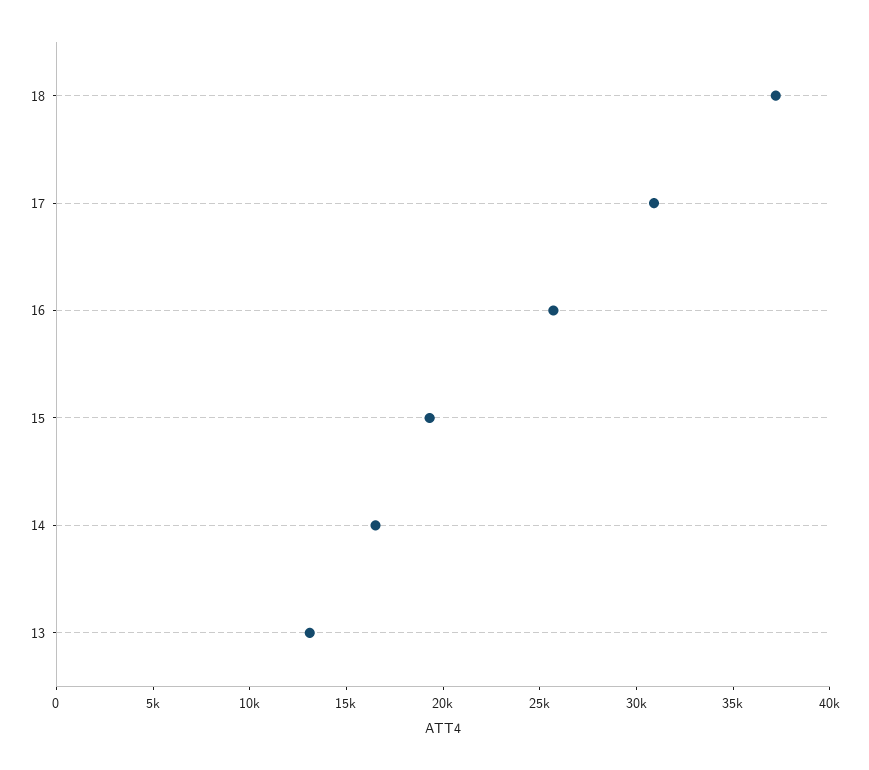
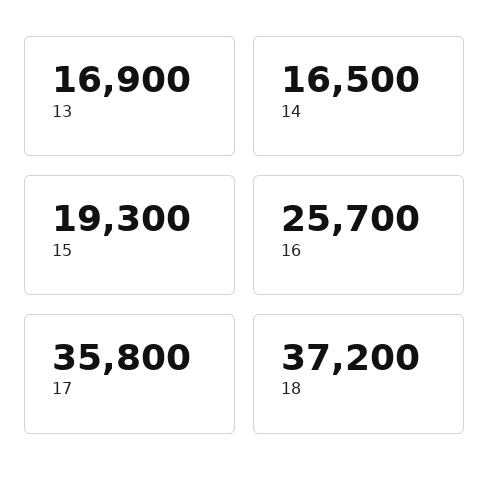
17: 31000 -> 35800
13: 13000 -> 16900

